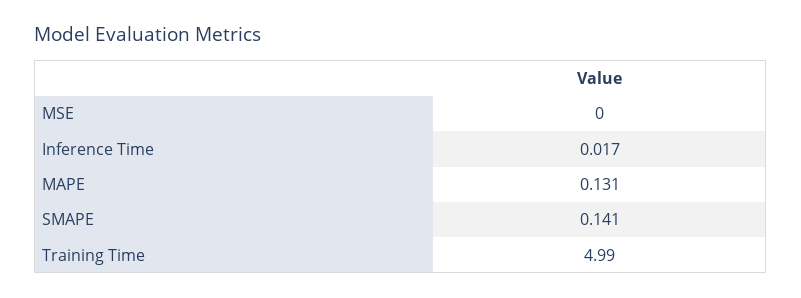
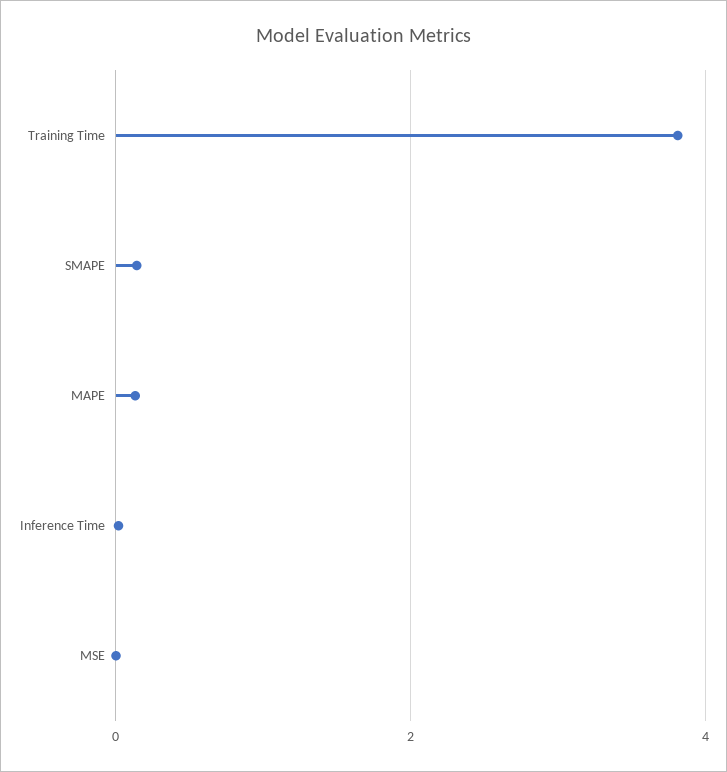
Training Time: 4.99 -> 3.8

